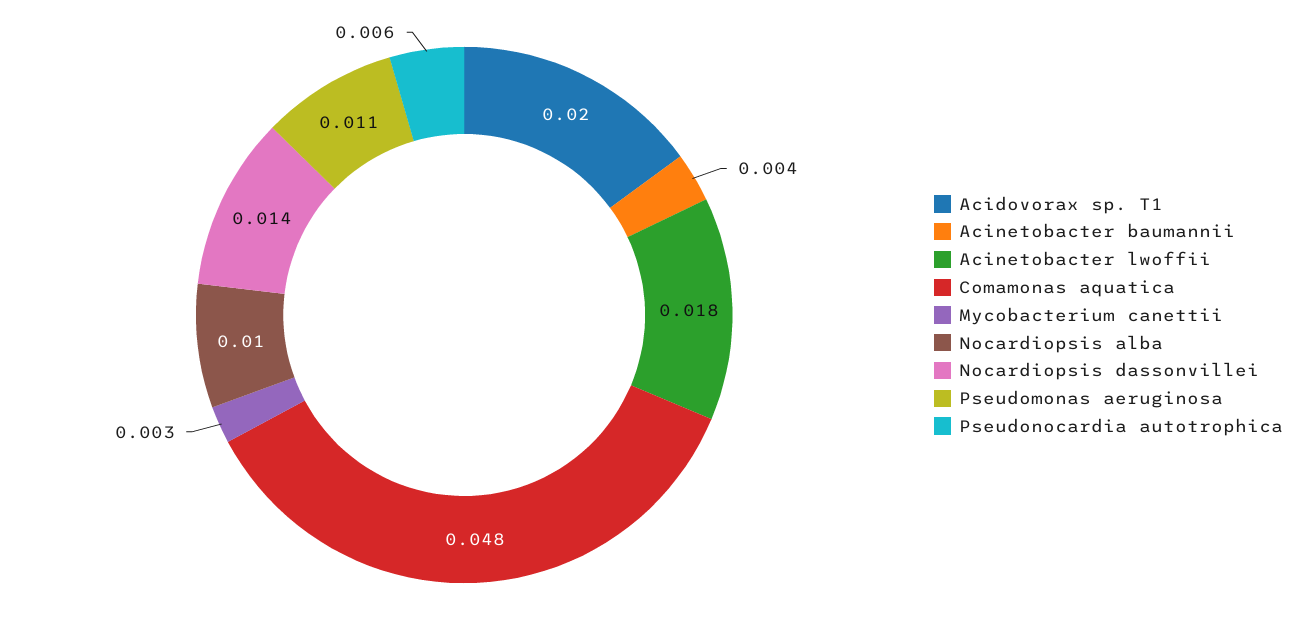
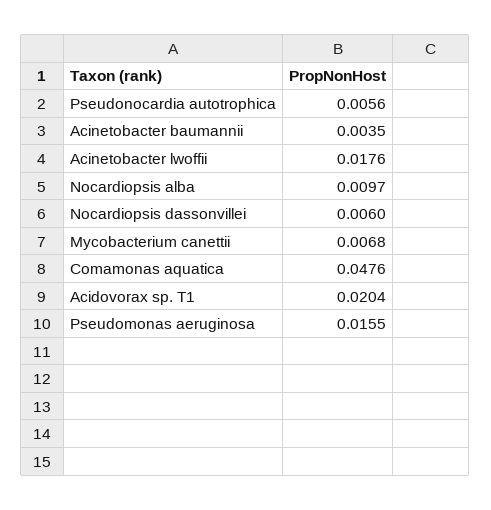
Mycobacterium canettii: 0.003 -> 0.0068
Nocardiopsis dassonvillei: 0.014 -> 0.006
Pseudomonas aeruginosa: 0.011 -> 0.0155

